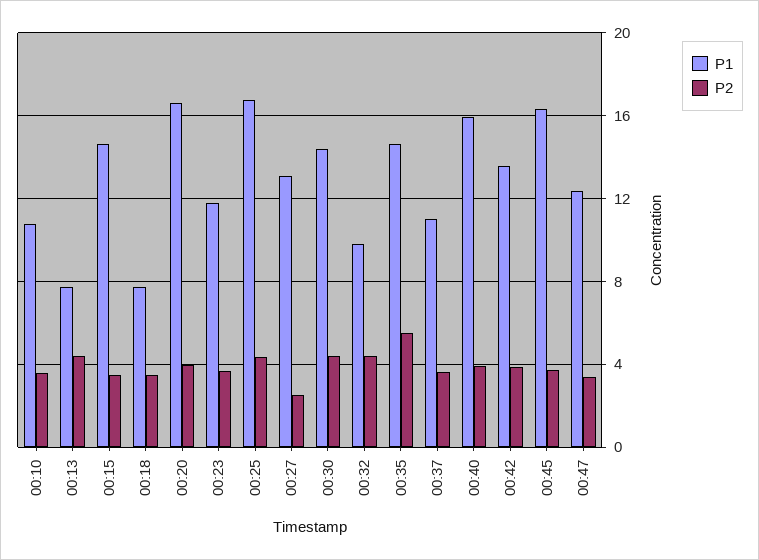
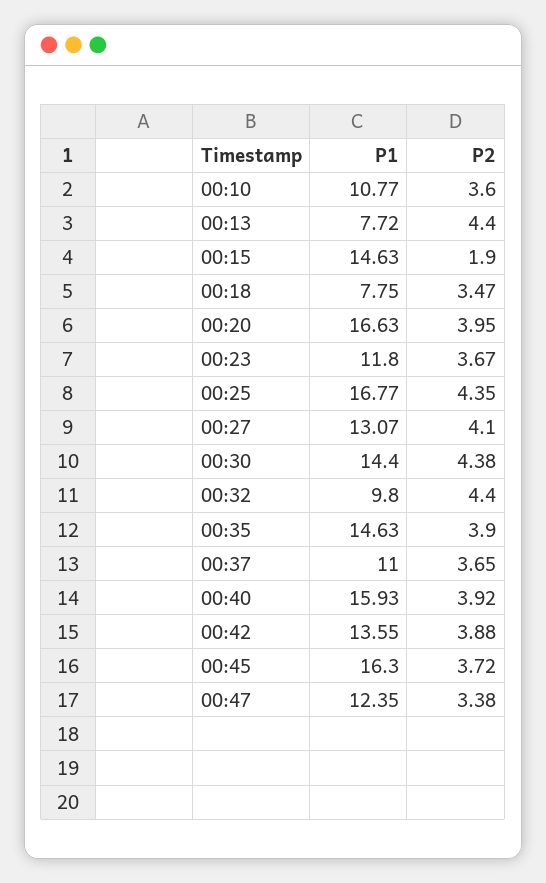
P2, 00:15: 3.5 -> 1.9
P2, 00:27: 2.5 -> 4.1
P2, 00:35: 5.5 -> 3.9

